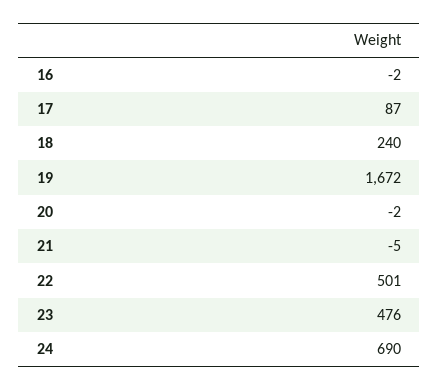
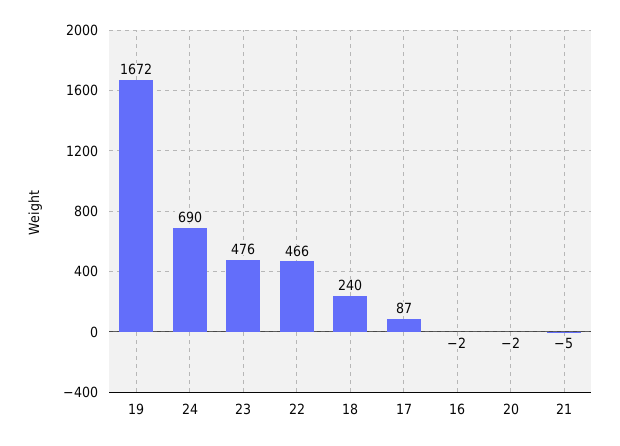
22: 501 -> 466

